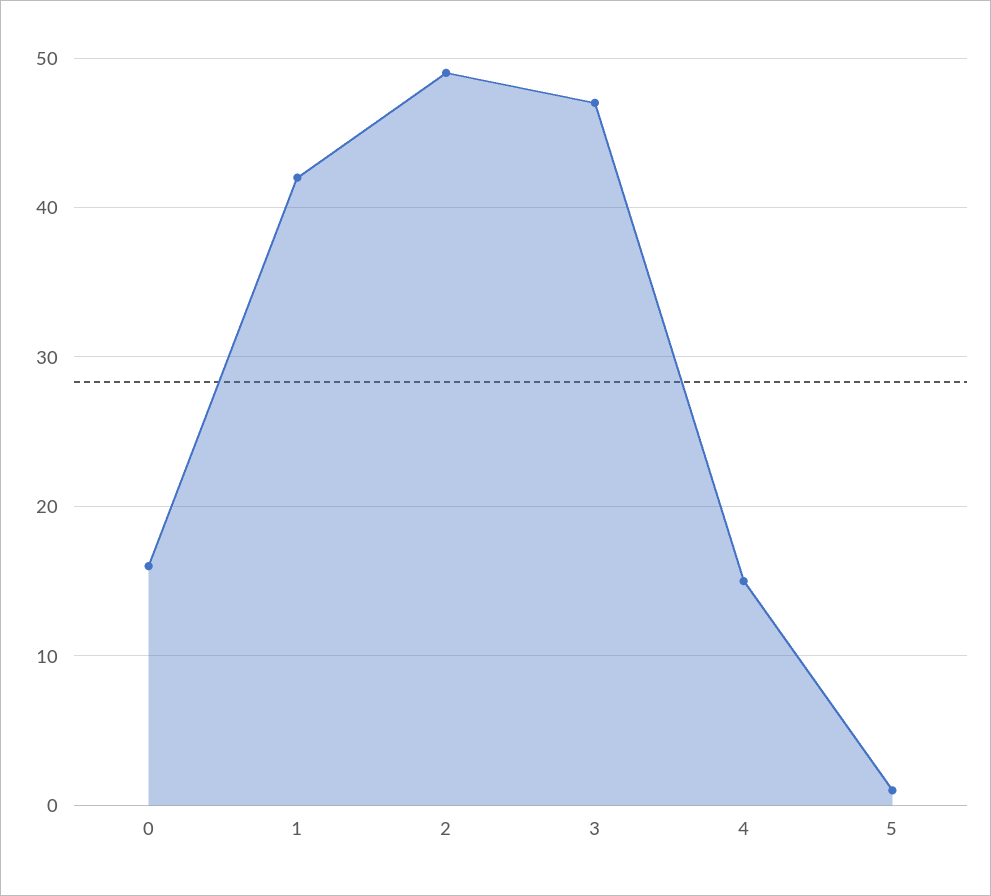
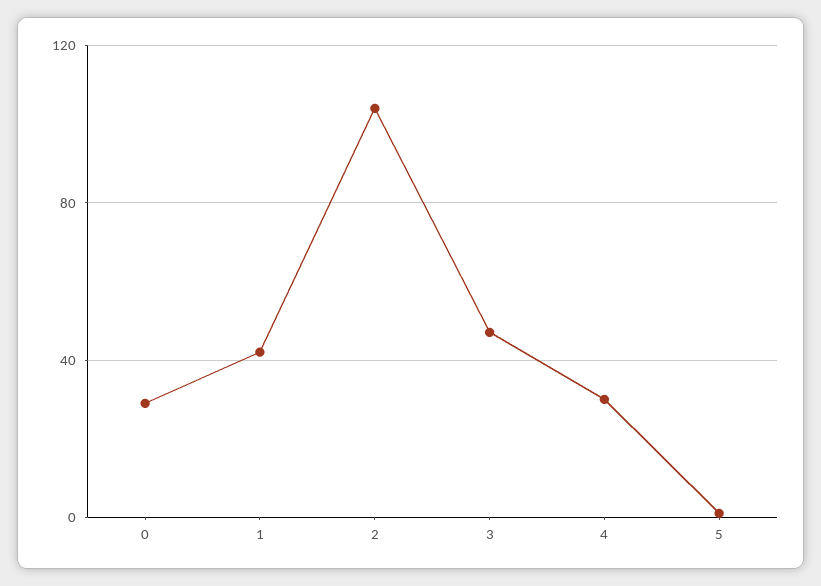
0: 16 -> 30
2: 49 -> 105
4: 15 -> 30

